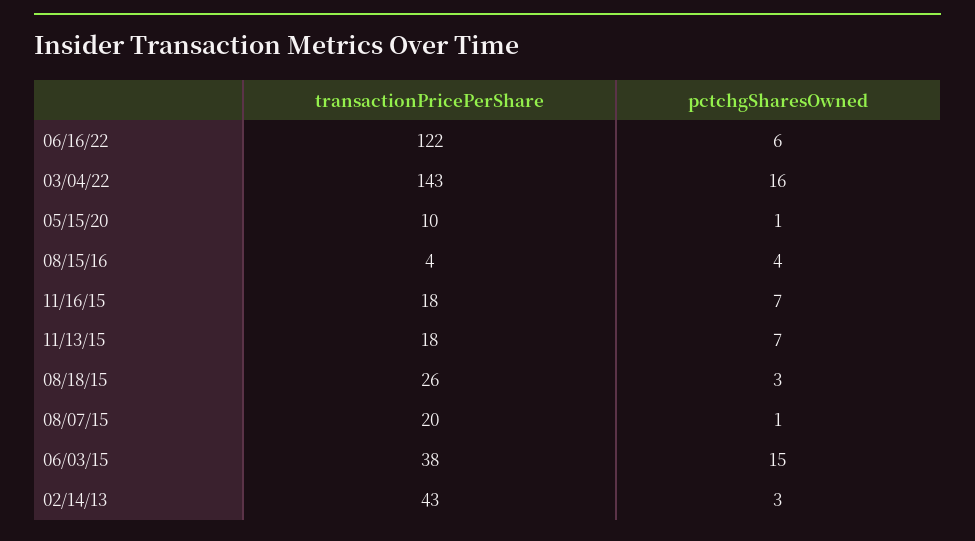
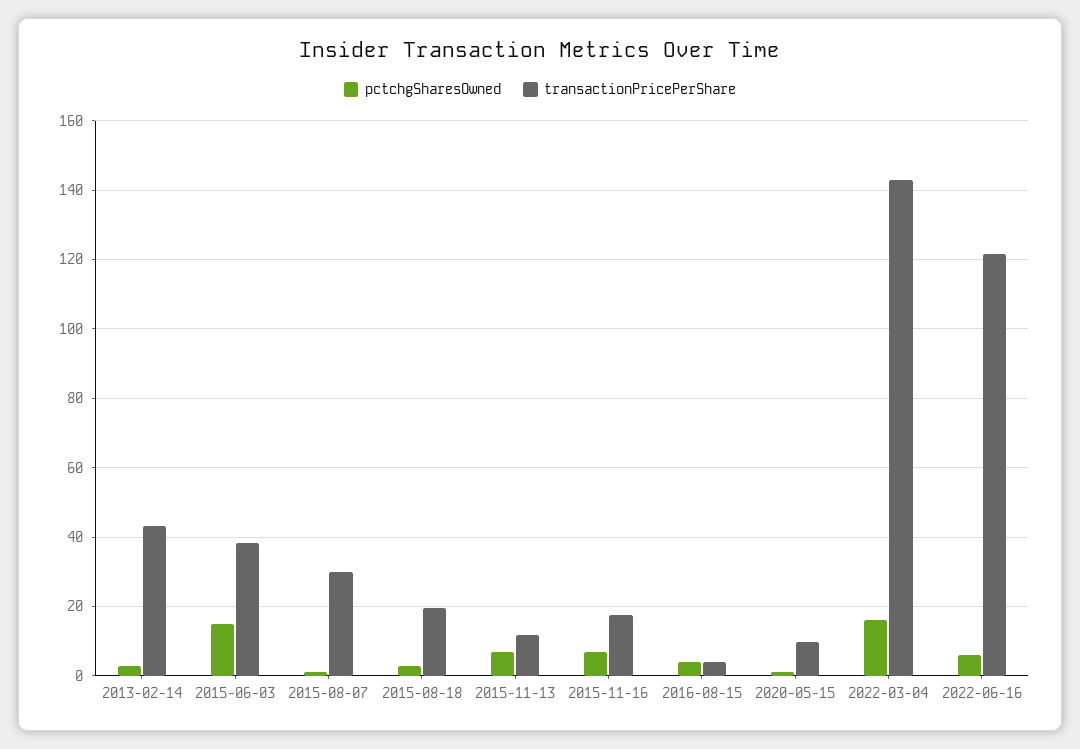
transactionPricePerShare, 11/13/15: 18 -> 12
transactionPricePerShare, 08/18/15: 26 -> 20
transactionPricePerShare, 08/07/15: 20 -> 30

